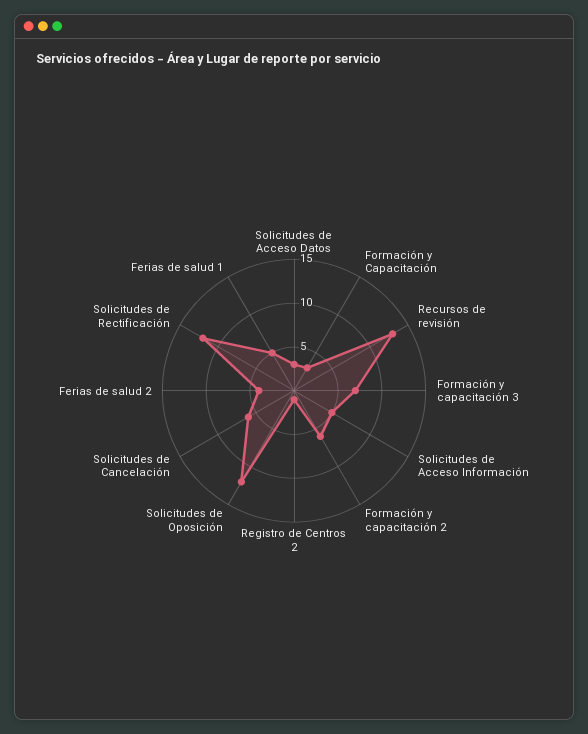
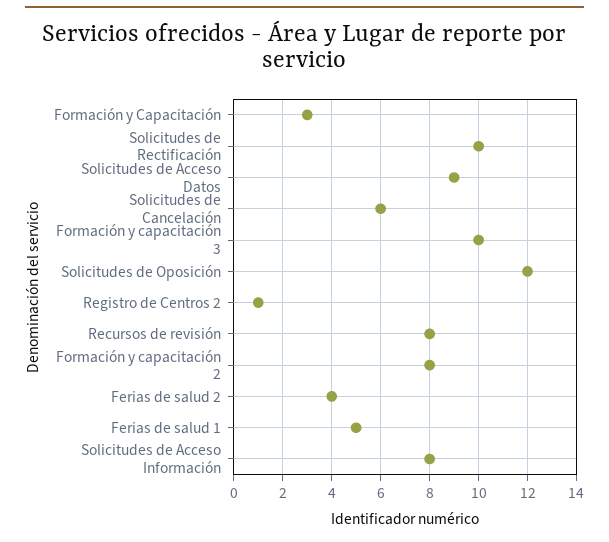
Solicitudes de Acceso Datos: 3 -> 9
Recursos de revisión: 13 -> 8
Formación y capacitación 3: 7 -> 10
Solicitudes de Acceso Información: 5 -> 8
Formación y capacitación 2: 6 -> 8
Solicitudes de Rectificación: 12 -> 10

